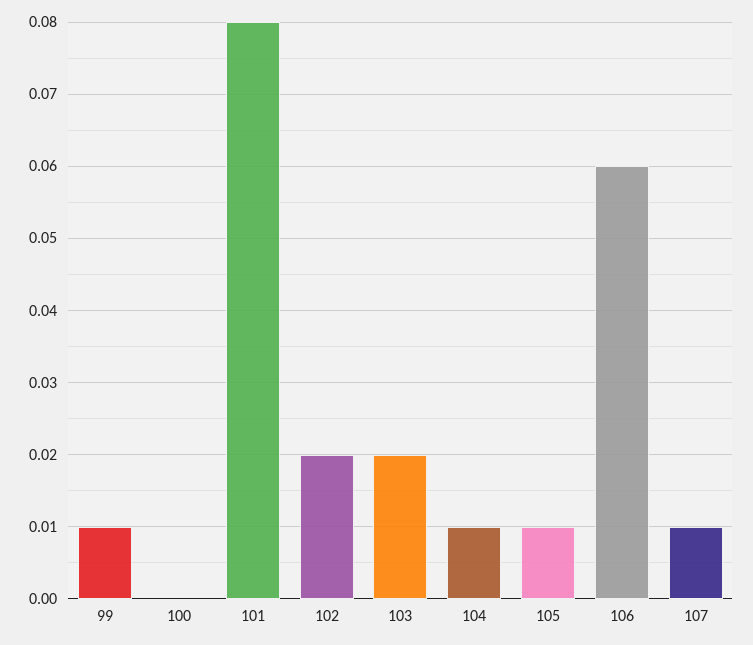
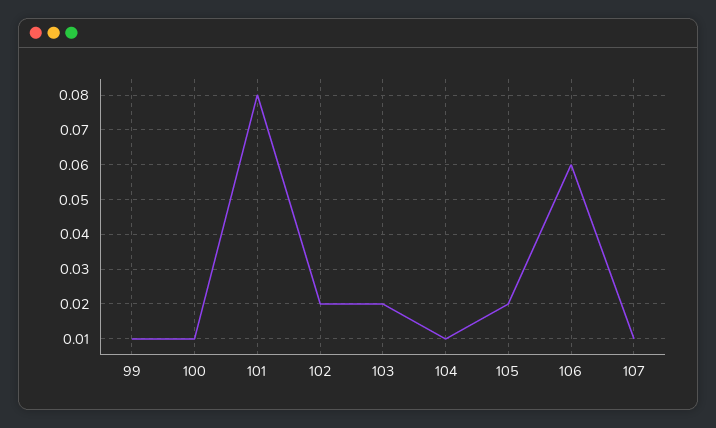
100: 0 -> 0.01
105: 0.01 -> 0.02

